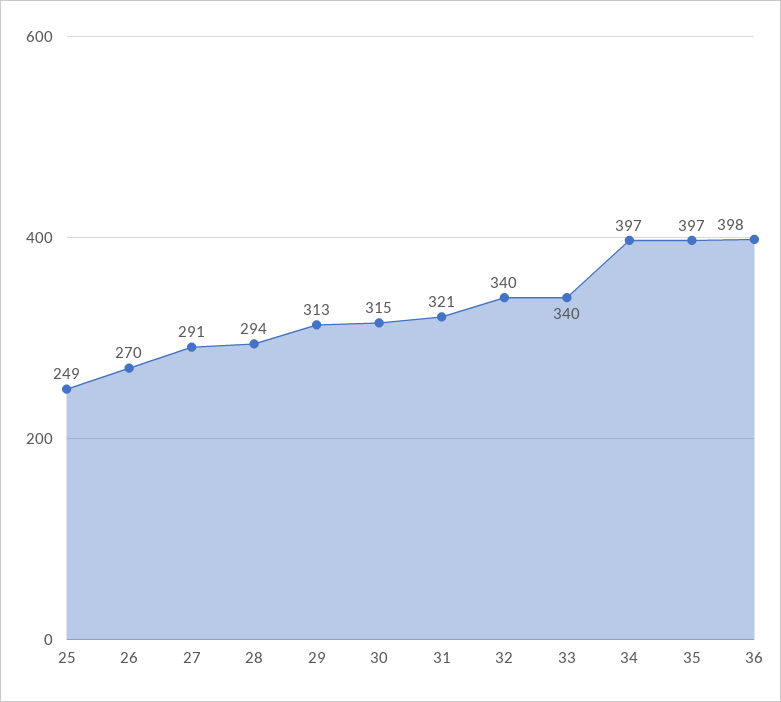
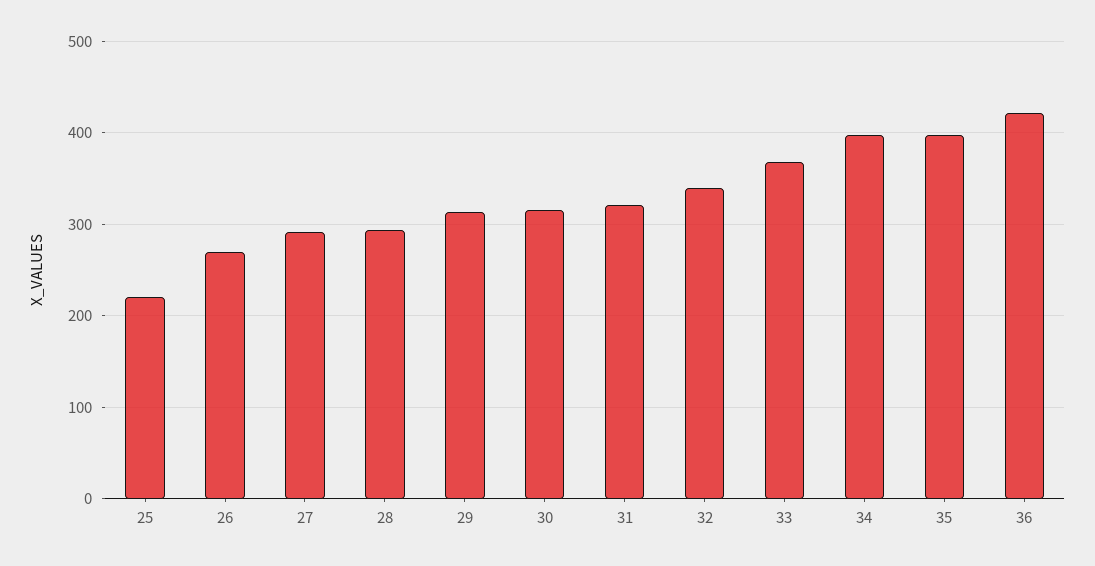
25: 249 -> 220
33: 340 -> 370
36: 398 -> 420

